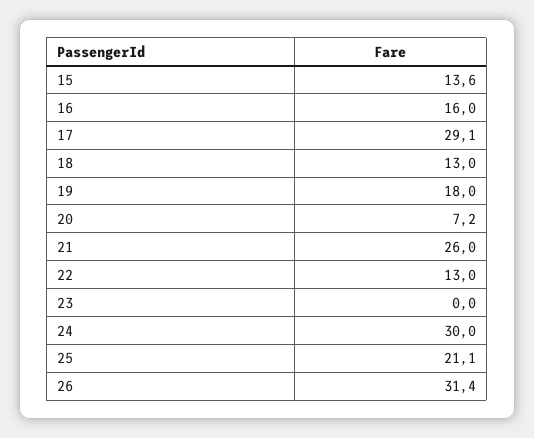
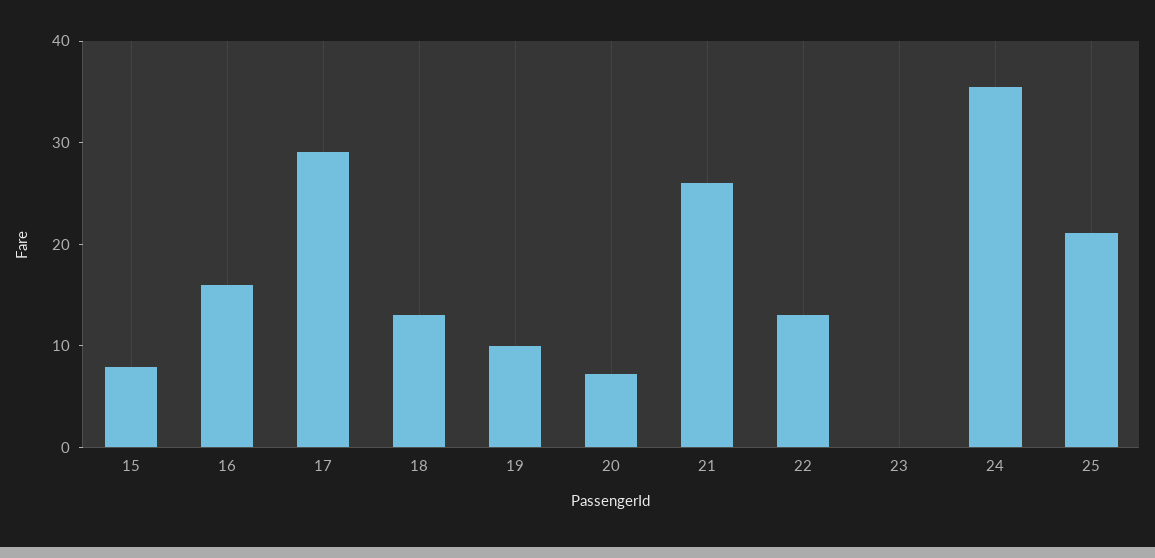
15: 13.6 -> 8
19: 18 -> 10
24: 30 -> 36
26: 31.4 -> none

